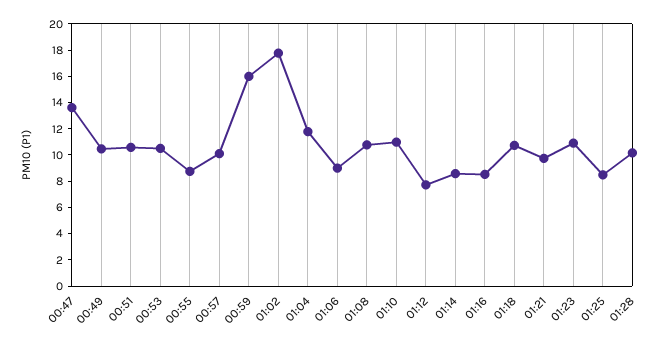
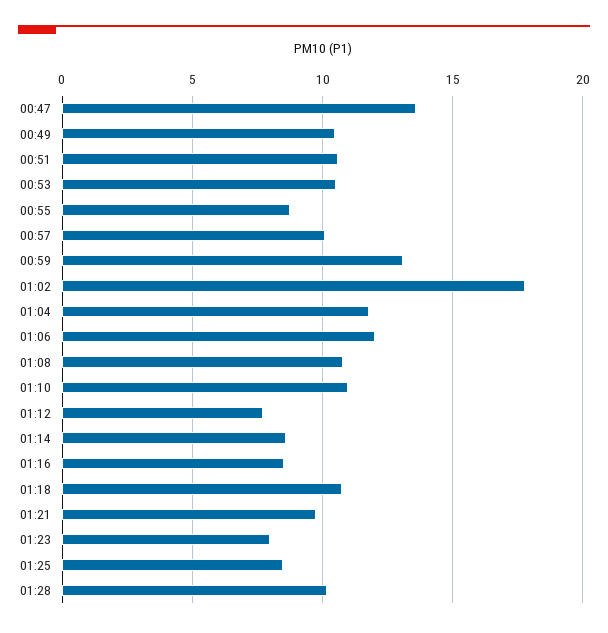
00:59: 16 -> 13
01:06: 9 -> 12
01:23: 11 -> 8

